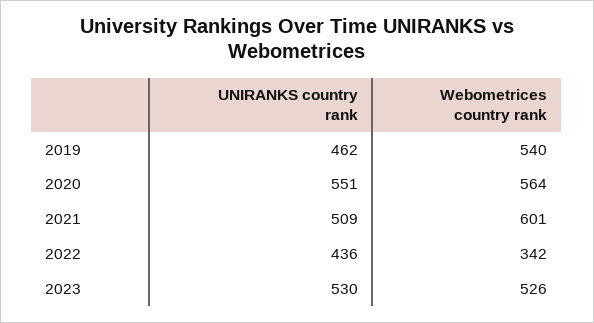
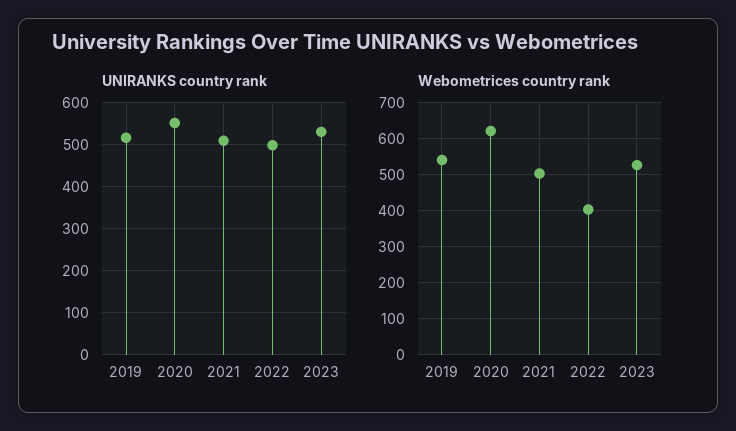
UNIRANKS country rank, 2019: 462 -> 520
Webometrices country rank, 2020: 564 -> 620
Webometrices country rank, 2021: 601 -> 500
UNIRANKS country rank, 2022: 436 -> 500
Webometrices country rank, 2022: 342 -> 400

